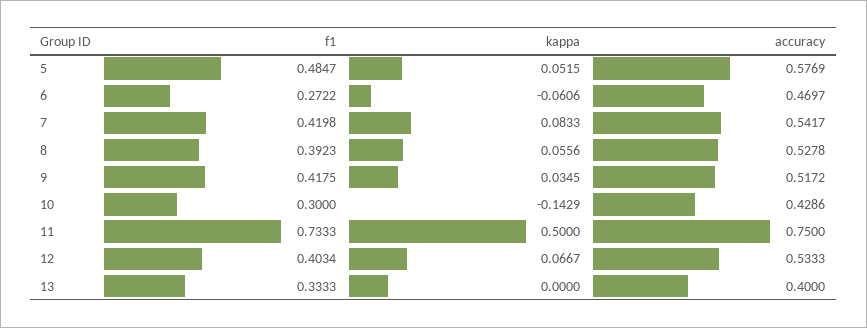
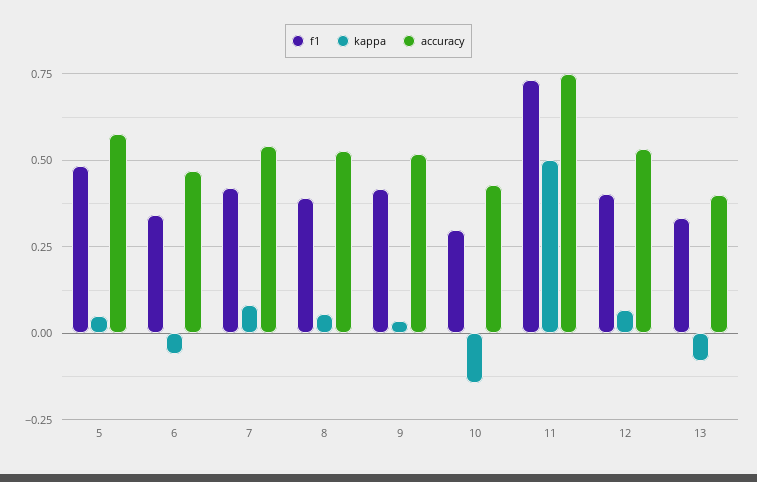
f1, 6: 0.2722 -> 0.35
kappa, 13: 0 -> -0.075

